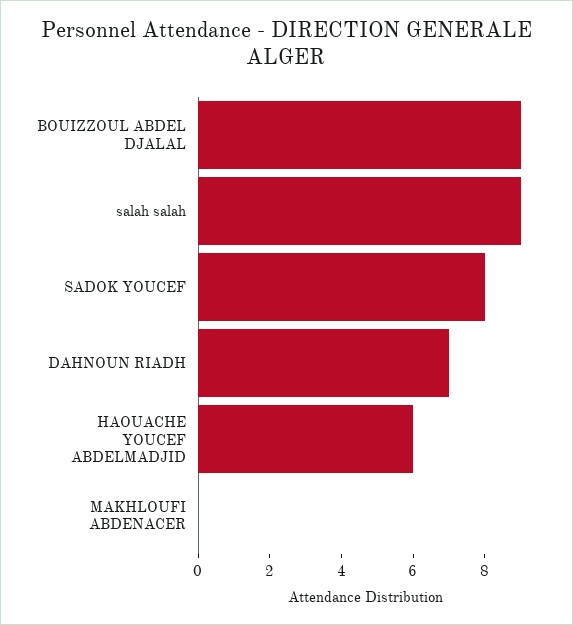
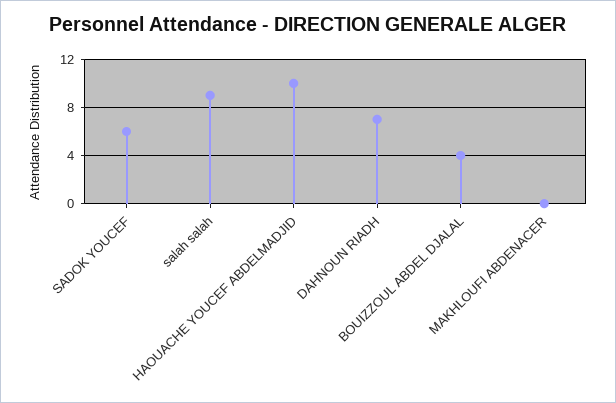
BOUIZZOUL ABDEL DJALAL: 9 -> 4
SADOK YOUCEF: 8 -> 6
HAOUACHE YOUCEF ABDELMADJID: 6 -> 10

